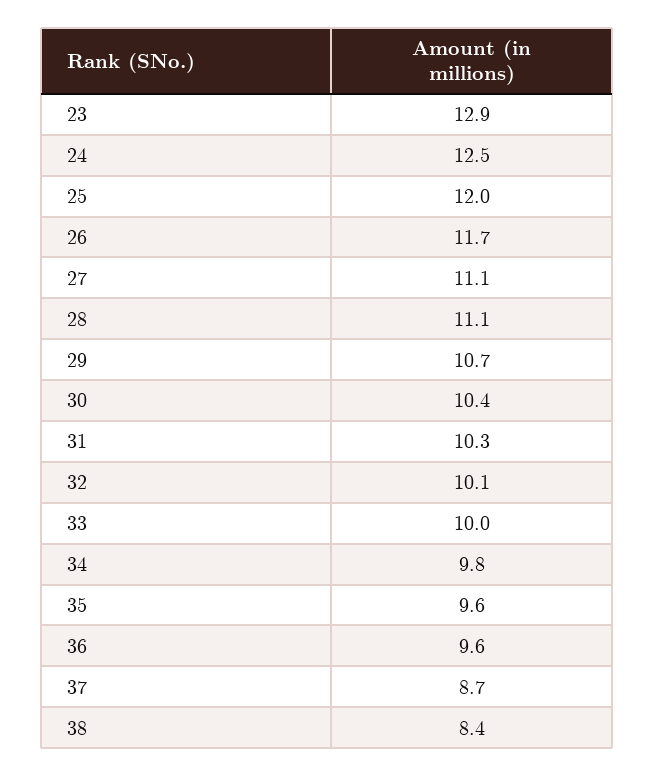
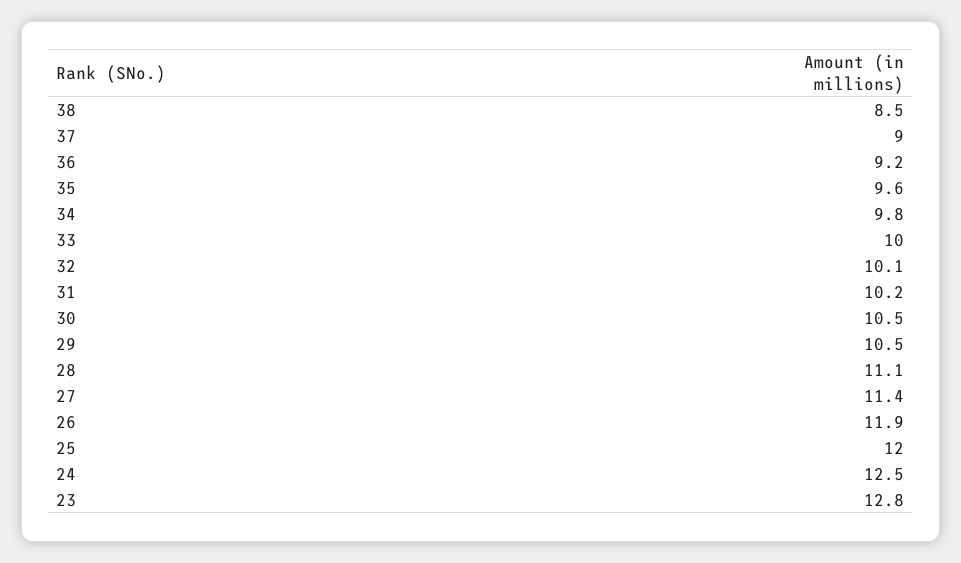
23: 12.9 -> 12.8
26: 11.7 -> 11.9
27: 11.1 -> 11.4
29: 10.7 -> 10.5
30: 10.4 -> 10.5
31: 10.3 -> 10.2
36: 9.6 -> 9.2
37: 8.7 -> 9
38: 8.4 -> 8.5

